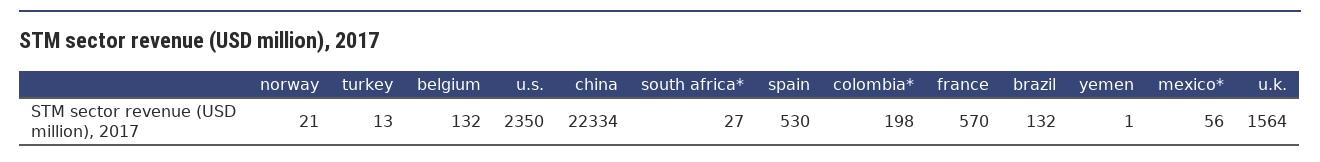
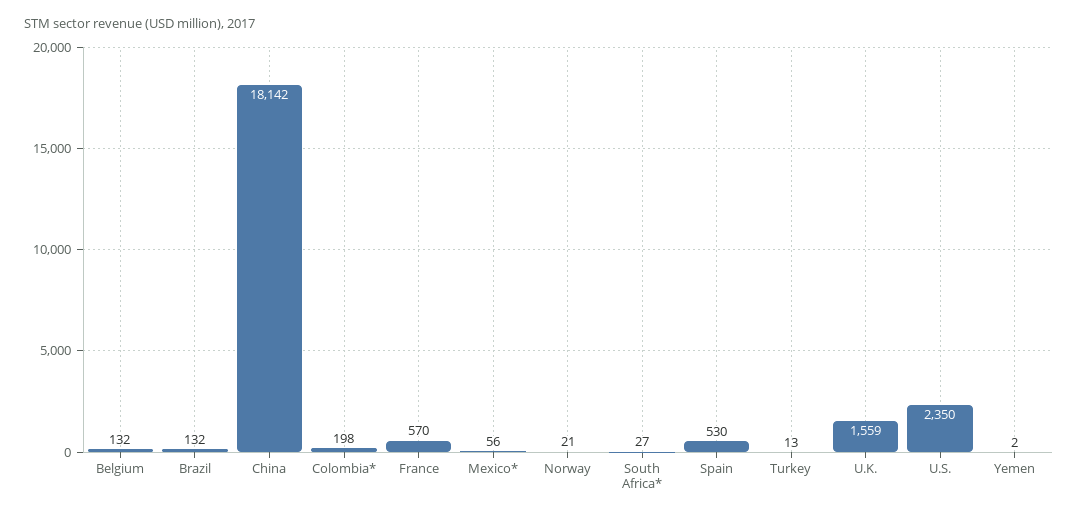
china: 22334 -> 18142
yemen: 1 -> 2
u.k.: 1564 -> 1559

